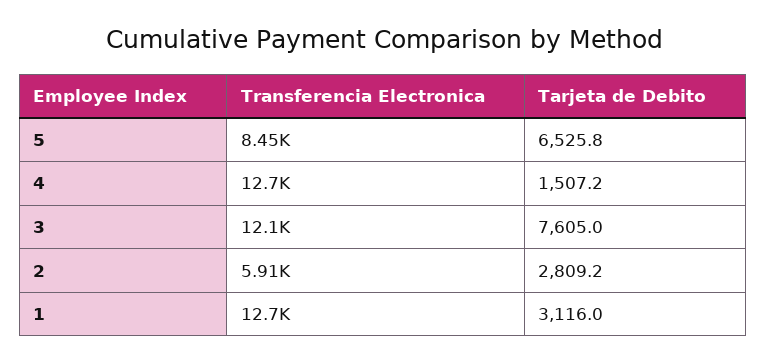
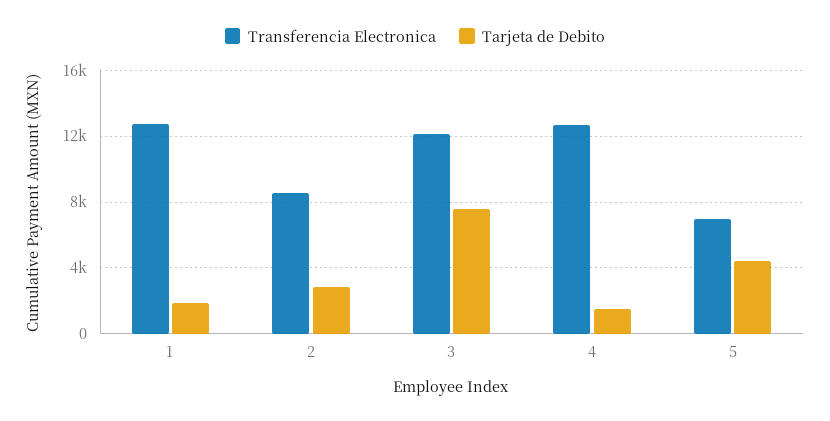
Transferencia Electronica, 5: 8450 -> 7000
Tarjeta de Debito, 5: 6525.8 -> 4500
Transferencia Electronica, 2: 5910 -> 8500
Tarjeta de Debito, 1: 3116 -> 2000

